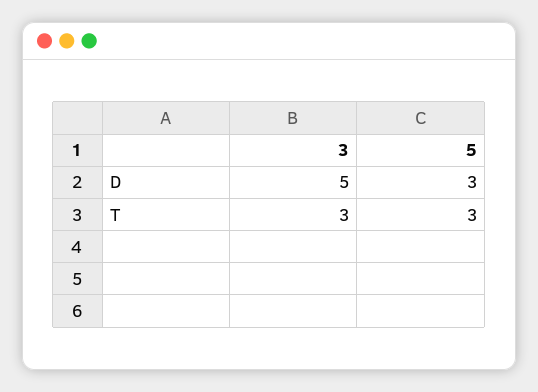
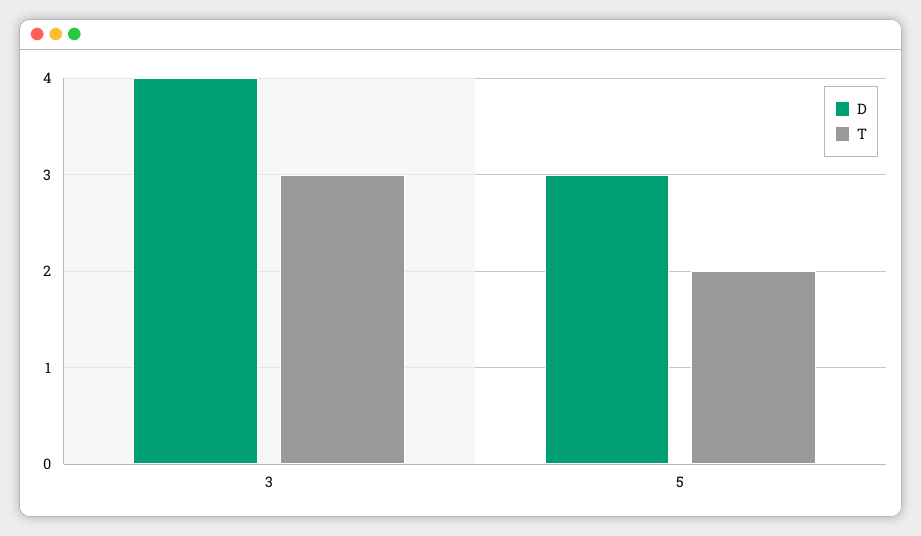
D, 3: 5 -> 4
T, 5: 3 -> 2

